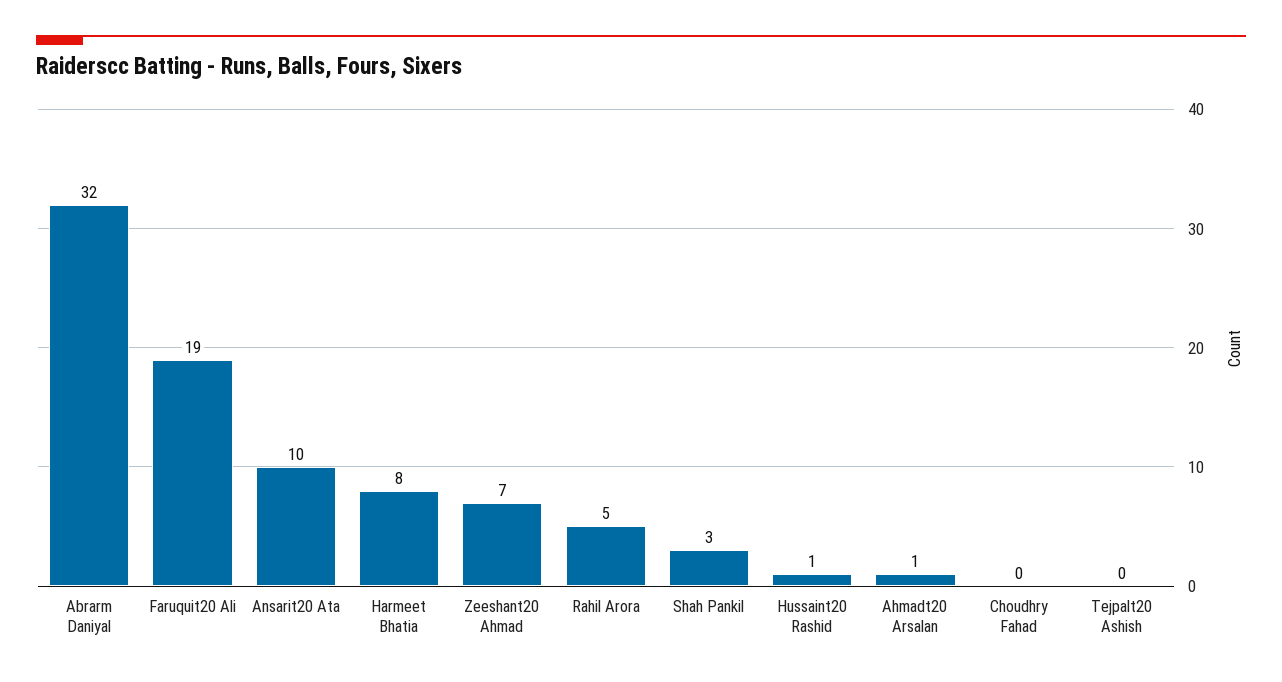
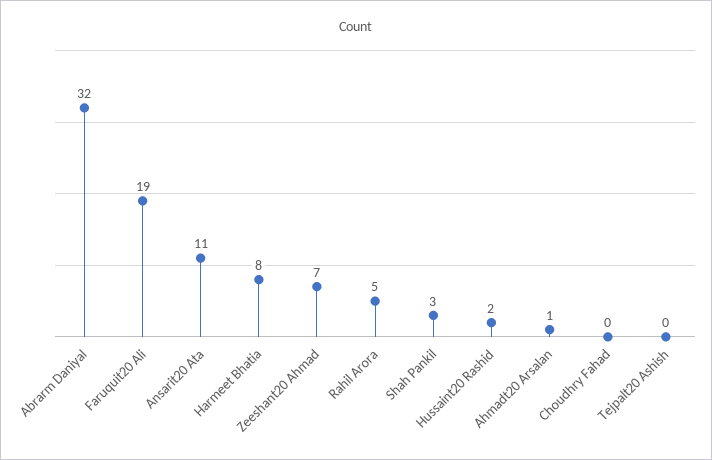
Ansarit20 Ata: 10 -> 11
Hussaint20 Rashid: 1 -> 2

